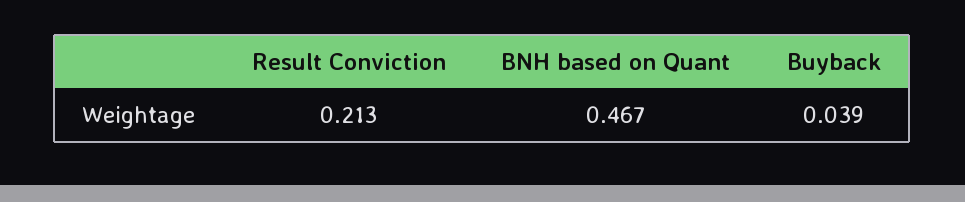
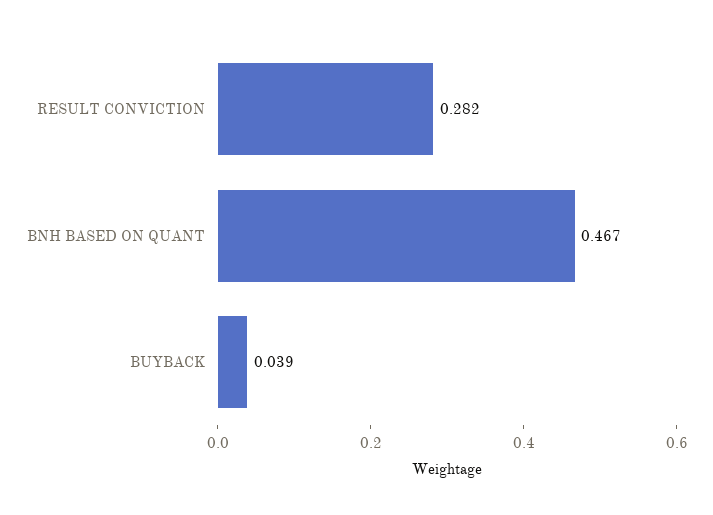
Result Conviction: 0.213 -> 0.282

